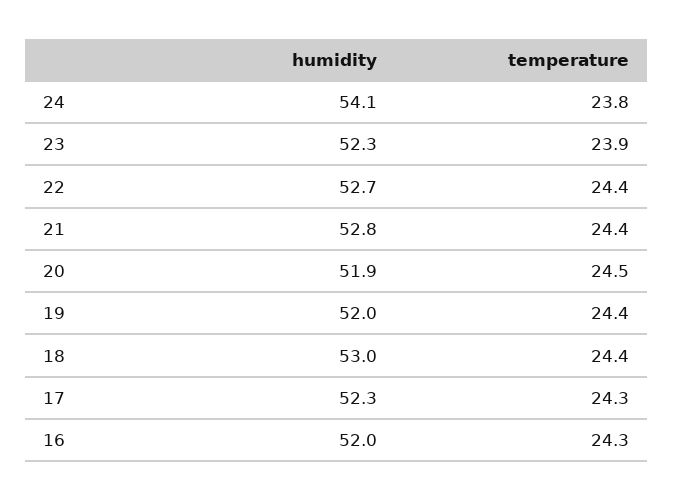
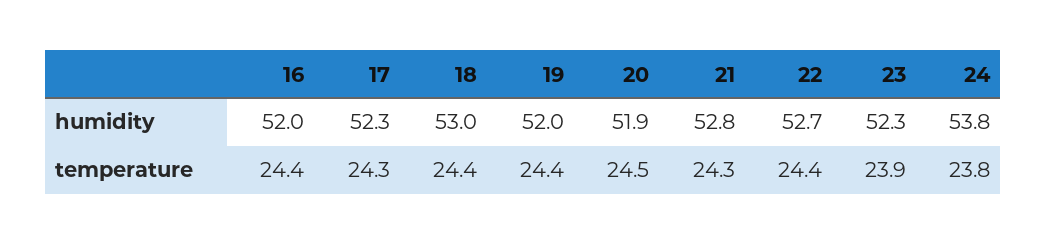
humidity, 24: 54.1 -> 53.8
temperature, 21: 24.4 -> 24.3
temperature, 16: 24.3 -> 24.4

